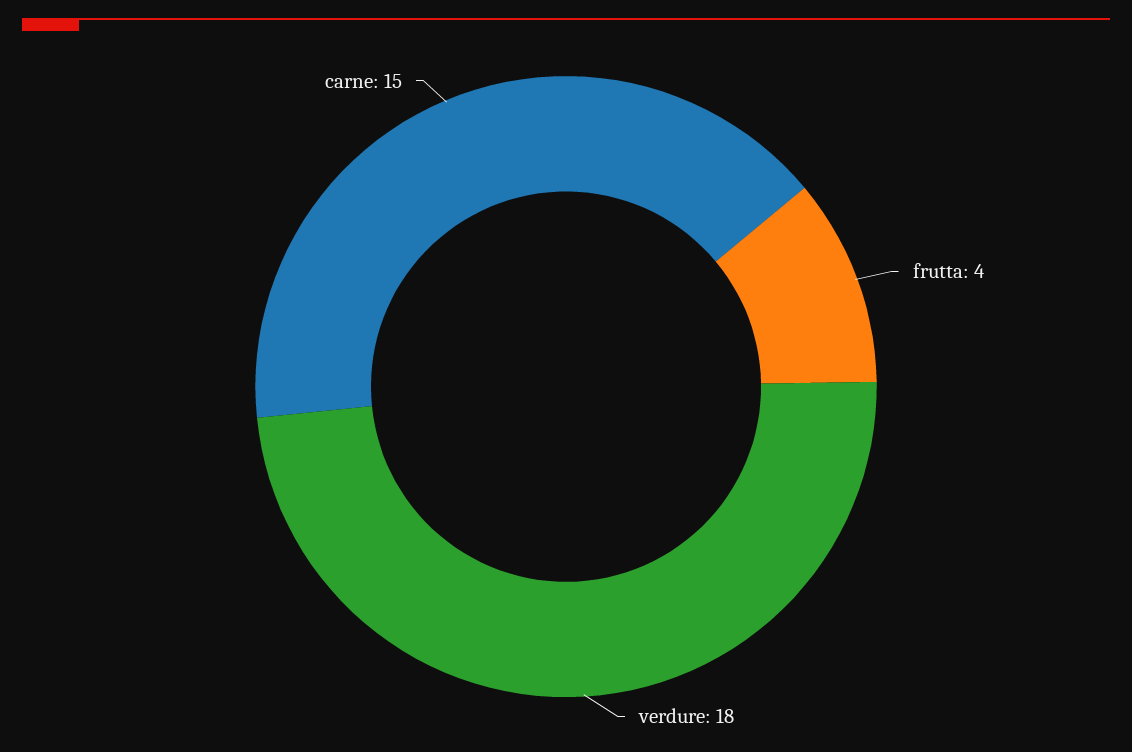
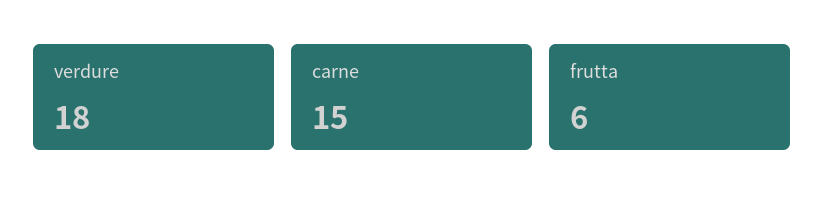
frutta: 4 -> 6

